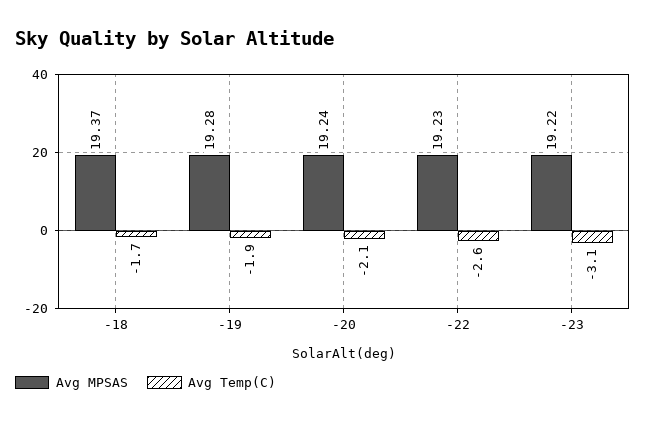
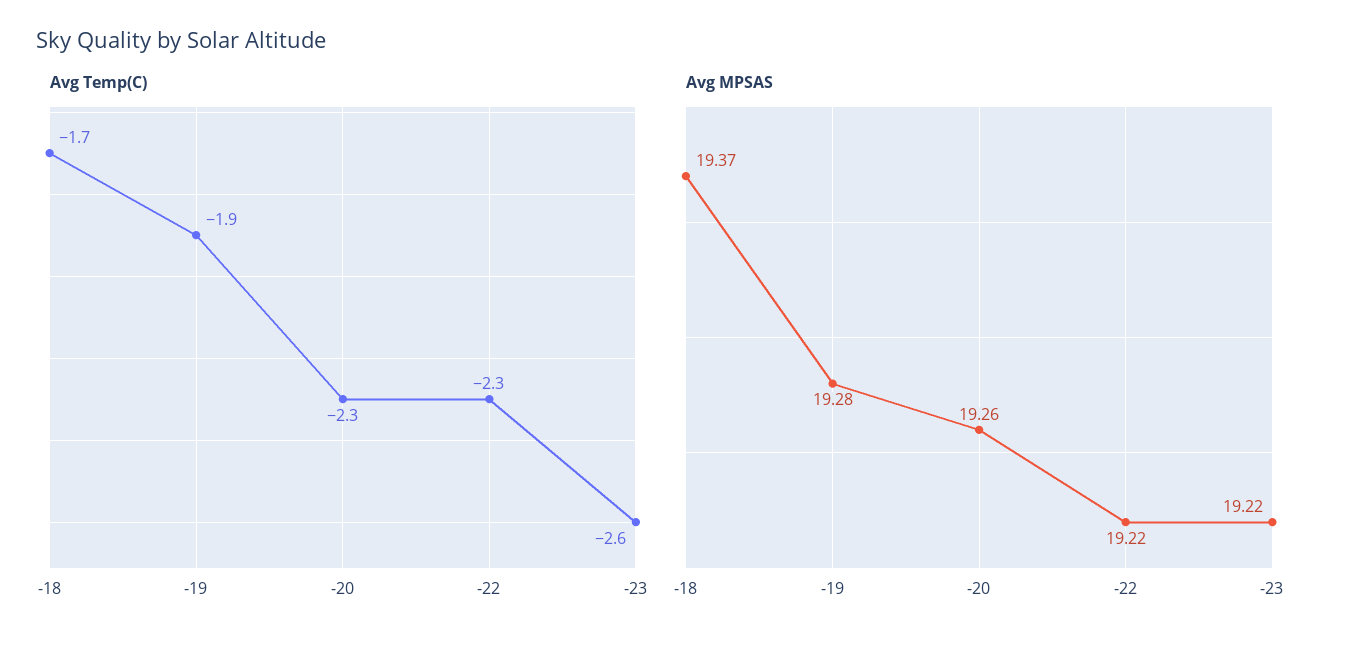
Avg MPSAS, -20: 19.24 -> 19.26
Avg Temp(C), -20: -2.1 -> -2.3
Avg MPSAS, -22: 19.23 -> 19.22
Avg Temp(C), -22: -2.6 -> -2.3
Avg Temp(C), -23: -3.1 -> -2.6

